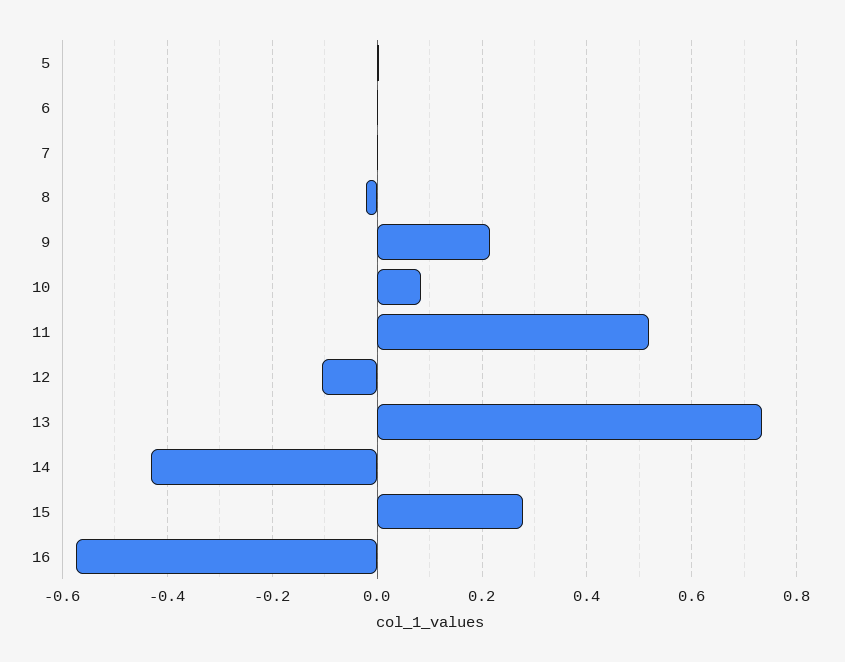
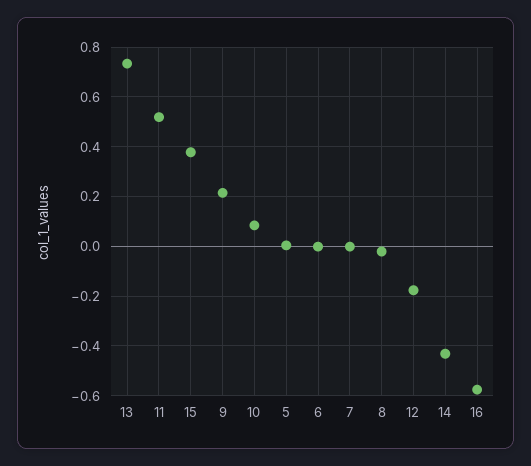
12: -0.1 -> -0.175
15: 0.28 -> 0.375

